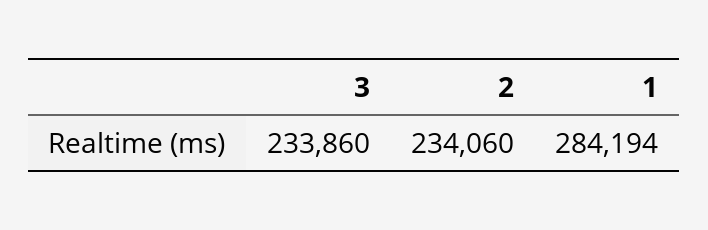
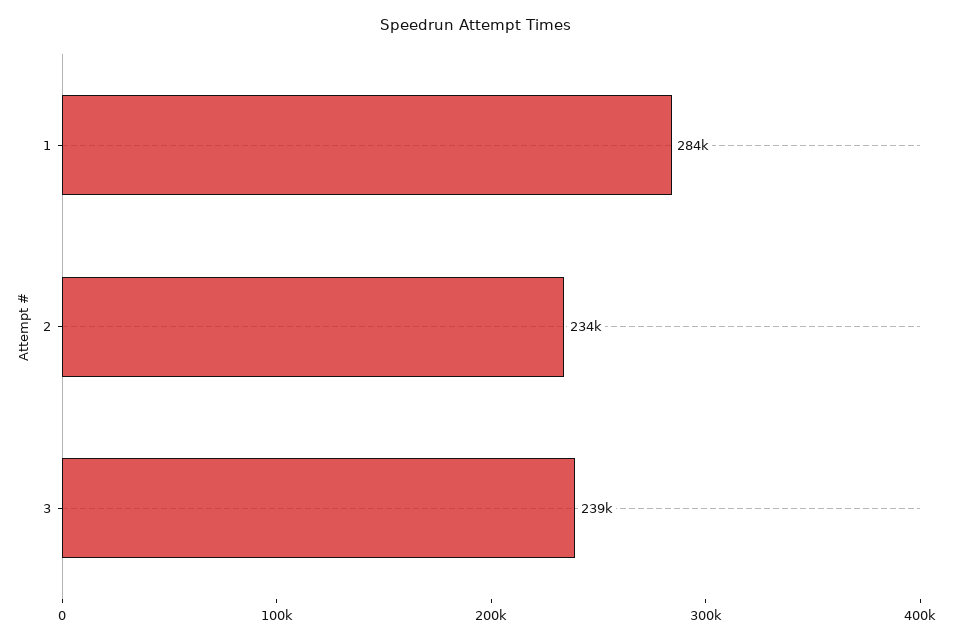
3: 233860 -> 239000

